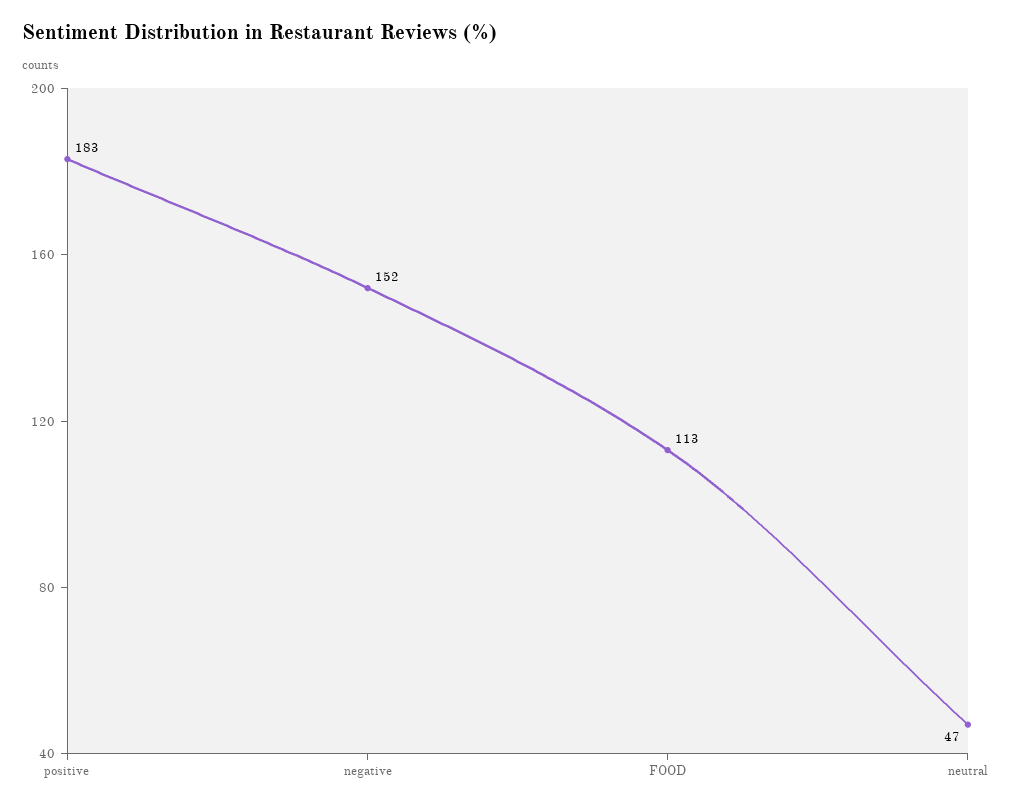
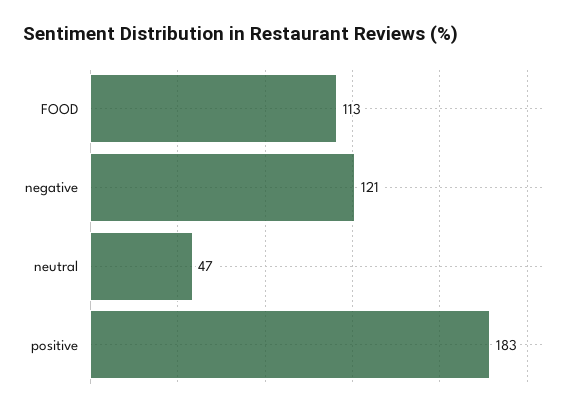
negative: 152 -> 121

